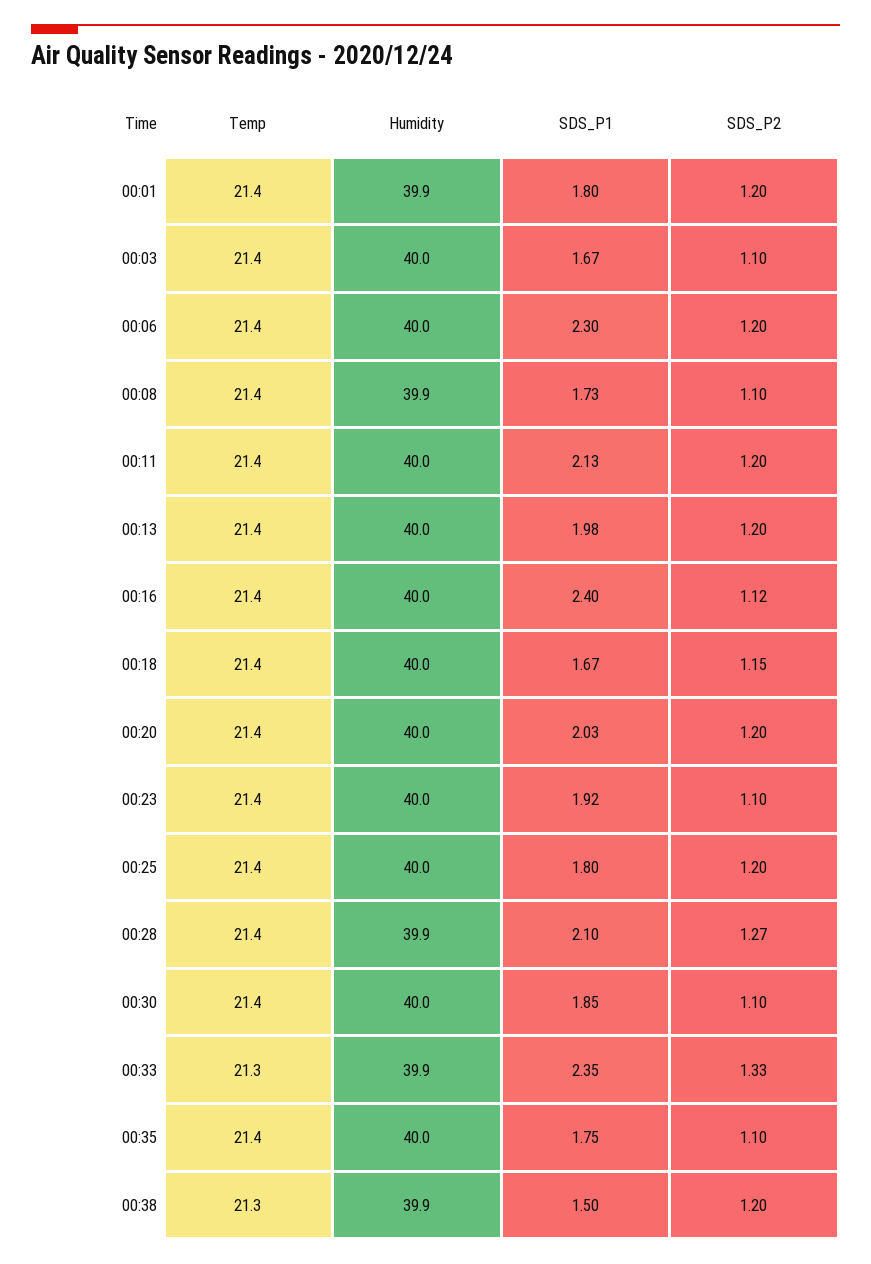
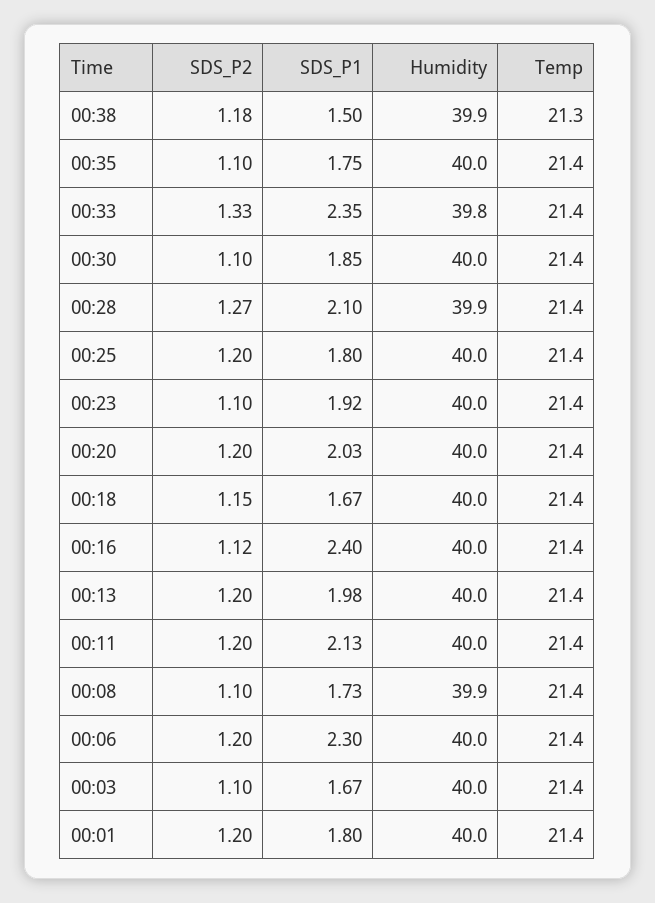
Humidity, 00:01: 39.9 -> 40
Temp, 00:33: 21.3 -> 21.4
Humidity, 00:33: 39.9 -> 39.8
SDS_P2, 00:38: 1.2 -> 1.18

